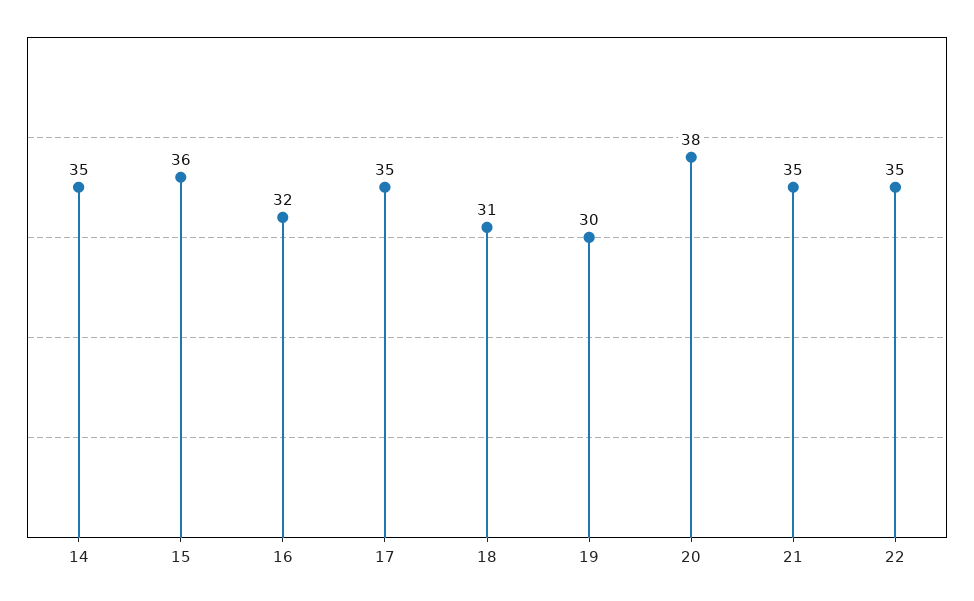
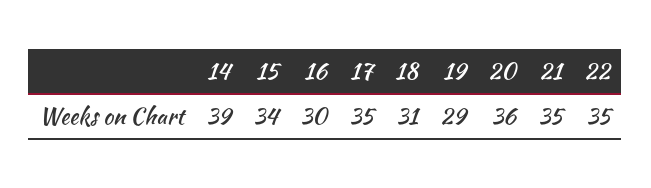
14: 35 -> 39
15: 36 -> 34
16: 32 -> 30
19: 30 -> 29
20: 38 -> 36

